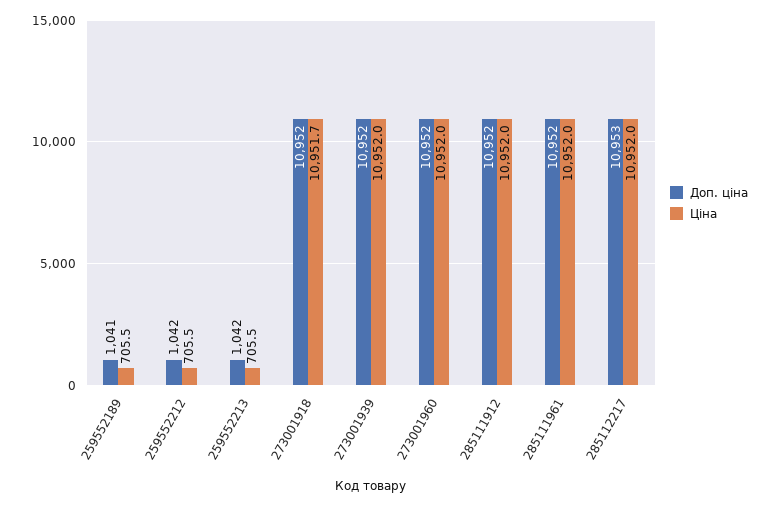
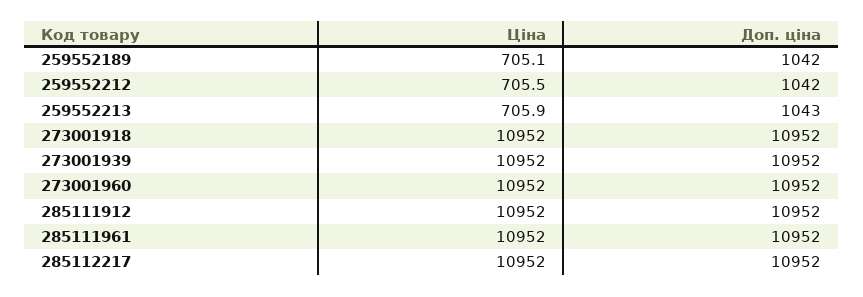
Доп. ціна, 259552189: 1041 -> 1042
Ціна, 259552189: 705.5 -> 705.1
Доп. ціна, 259552213: 1042 -> 1043
Ціна, 259552213: 705.5 -> 705.9
Ціна, 273001918: 10951.7 -> 10952
Доп. ціна, 285112217: 10953 -> 10952

